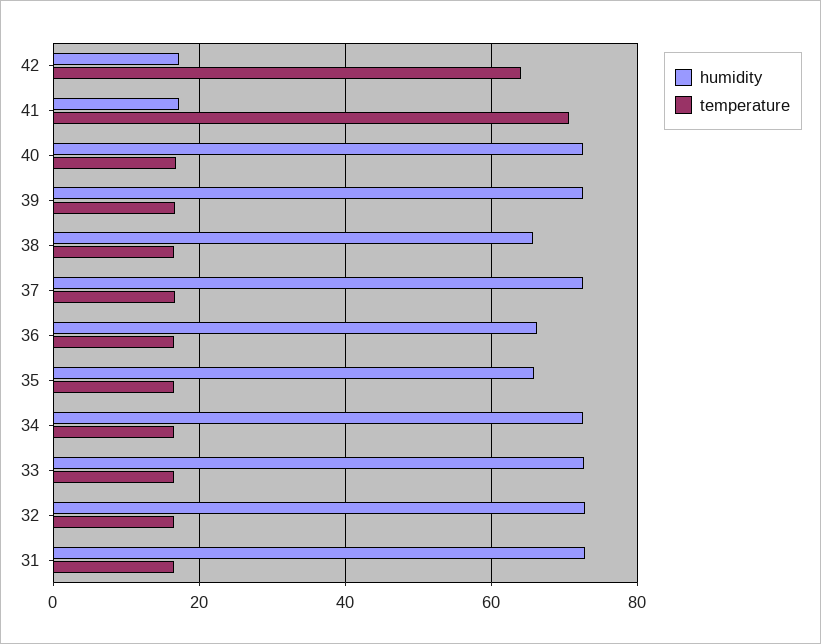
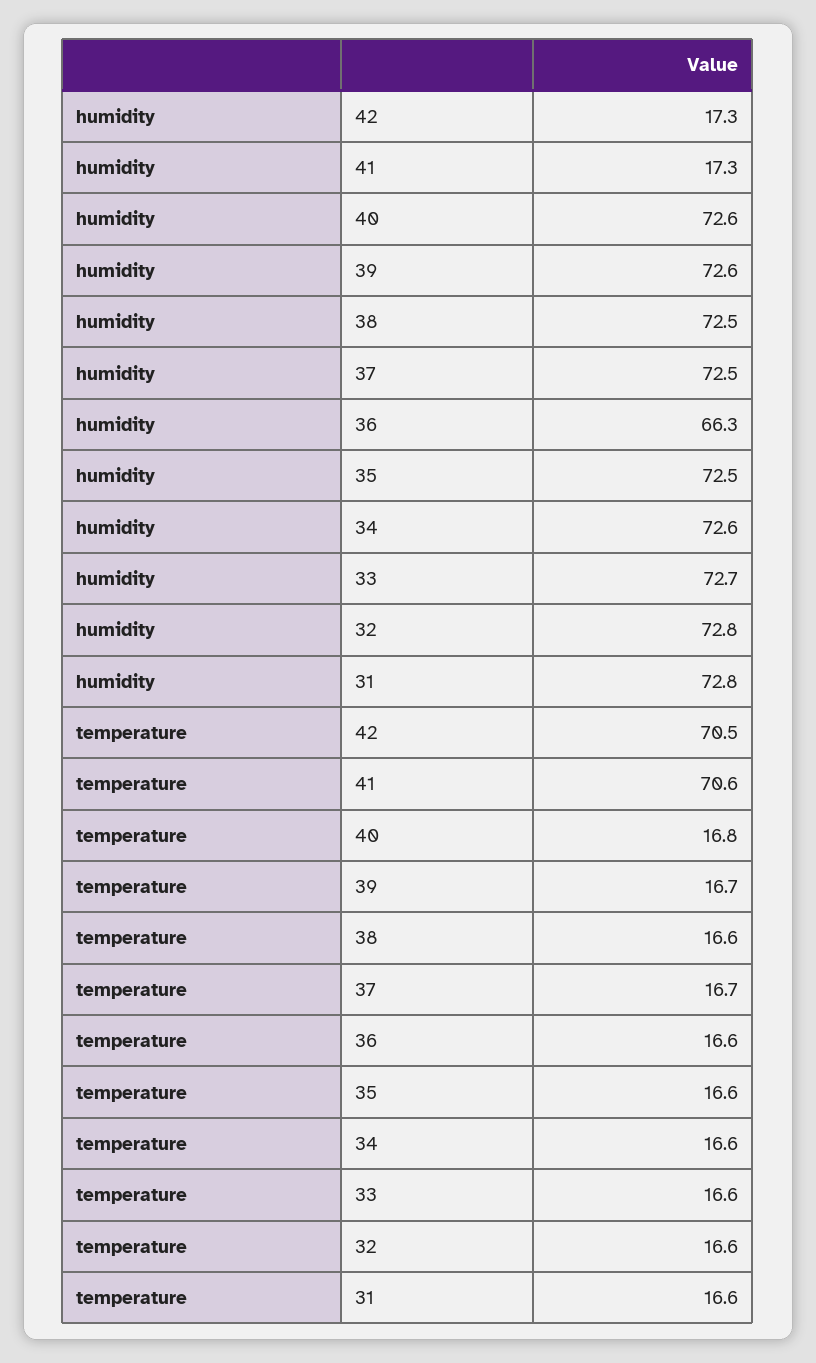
temperature, 42: 64 -> 70.5
humidity, 38: 66 -> 72.5
humidity, 35: 66 -> 72.5

